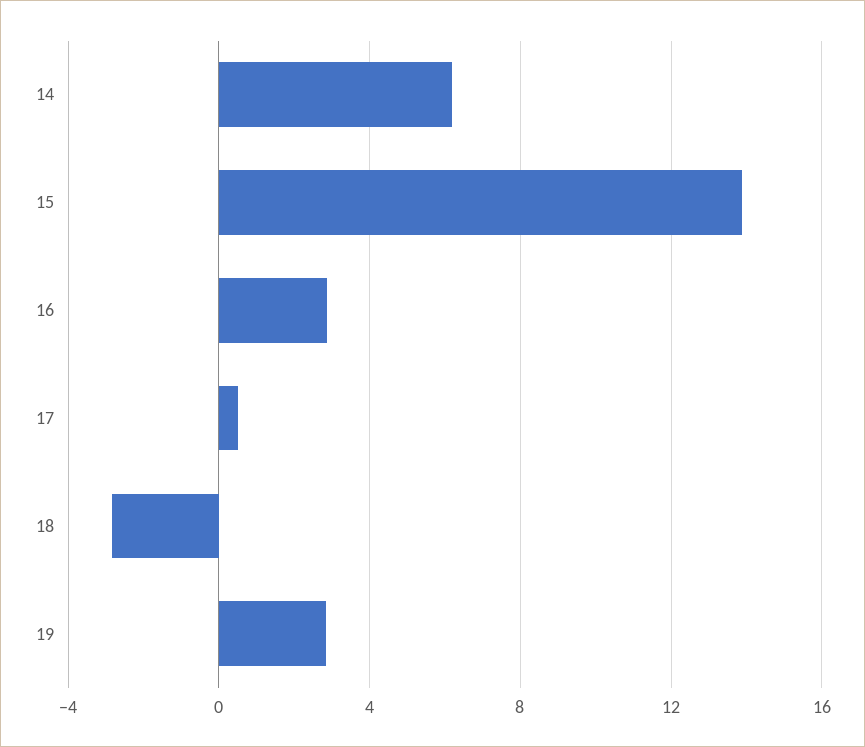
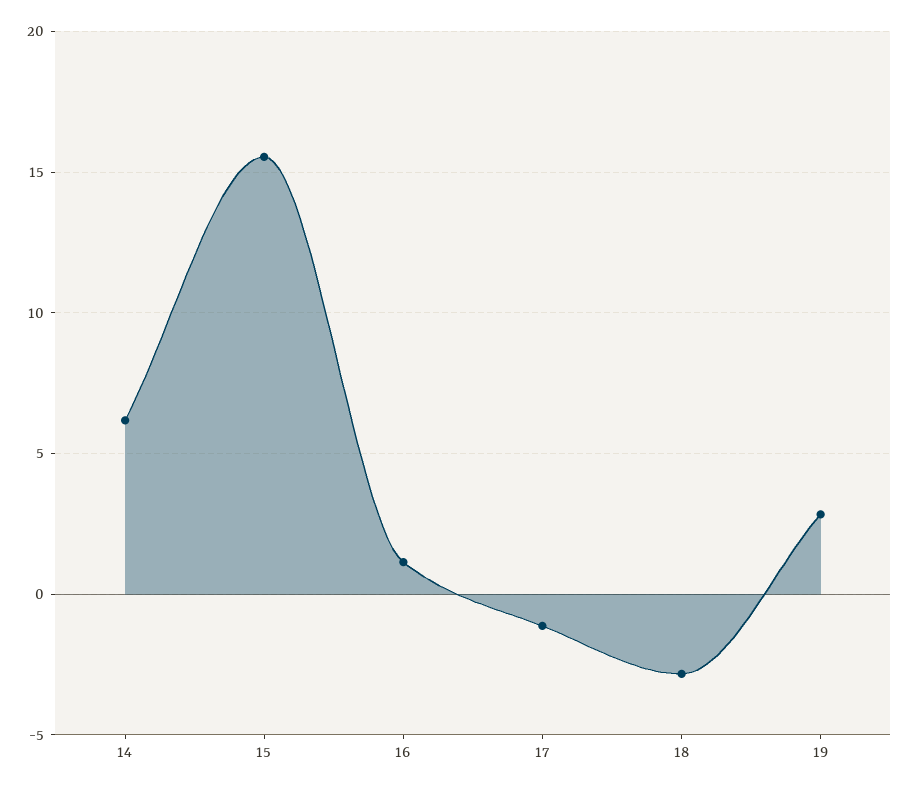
15: 14 -> 15.5
16: 3 -> 1
17: 0.5 -> -1

